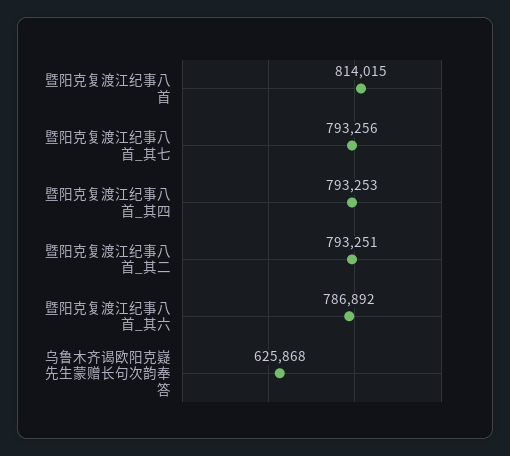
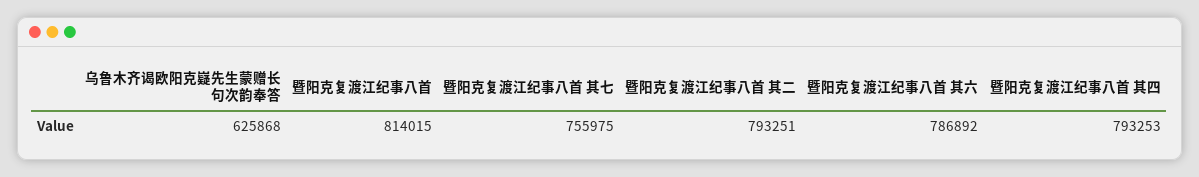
暨阳克复渡江纪事八首_其七: 793256 -> 755975

